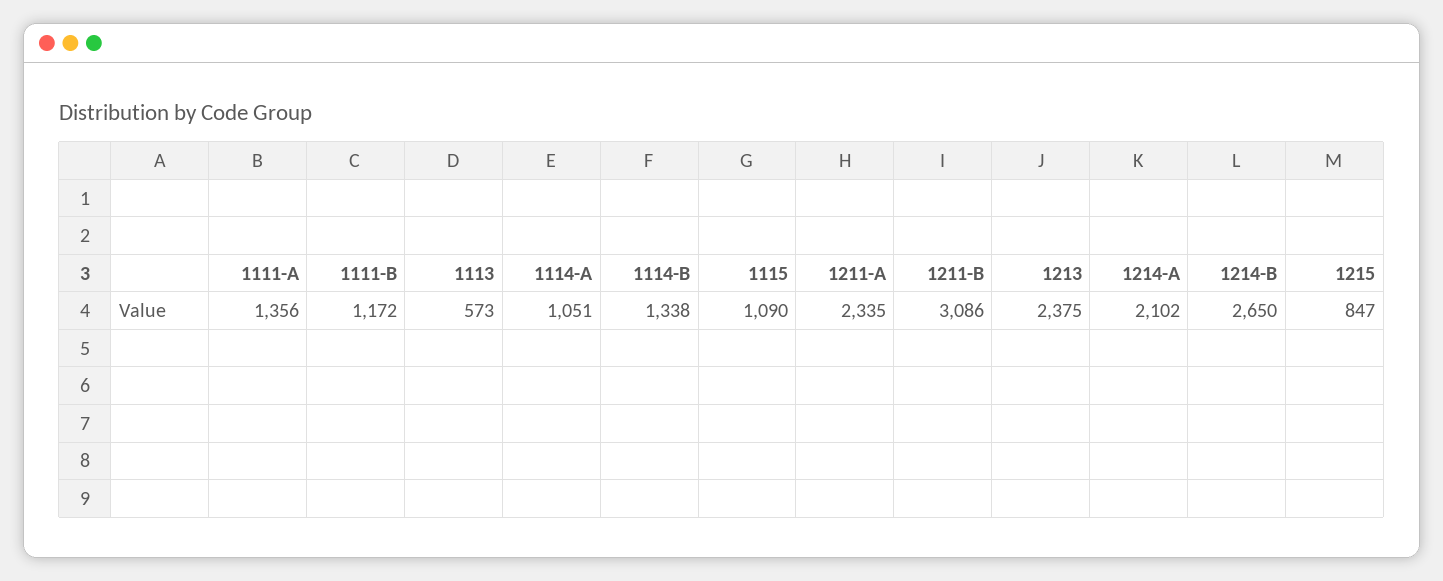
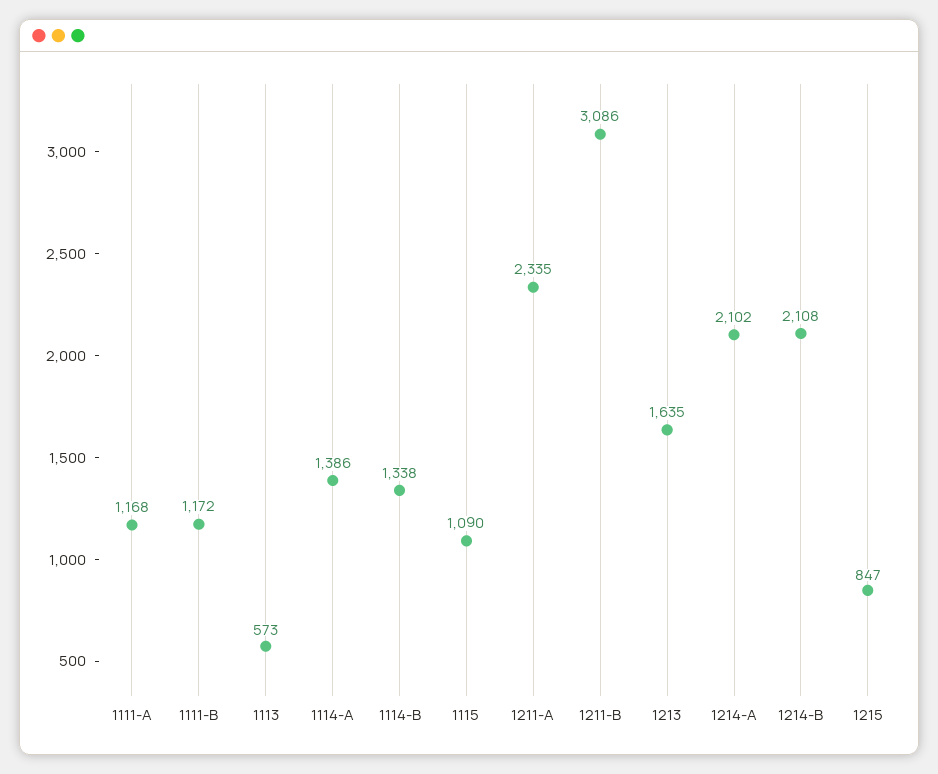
1111-A: 1356 -> 1168
1114-A: 1051 -> 1386
1213: 2375 -> 1635
1214-B: 2650 -> 2108

